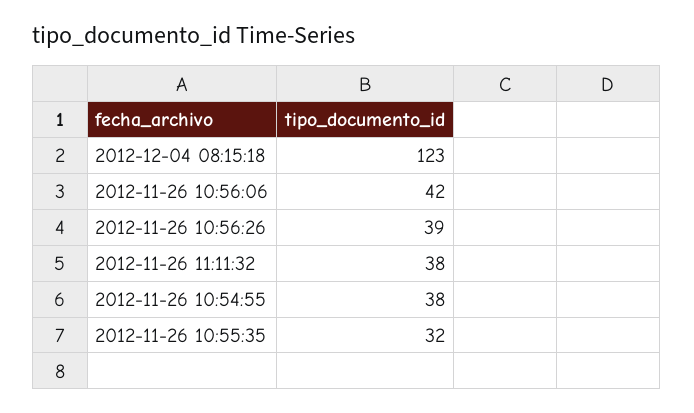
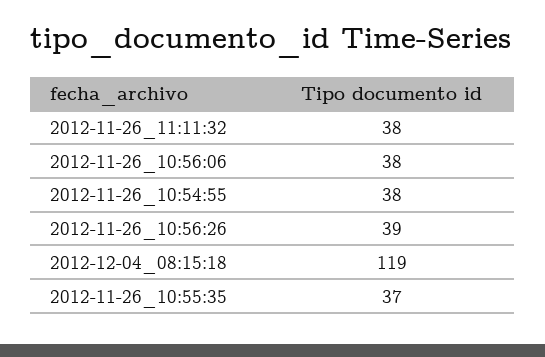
2012-12-04 08:15:18: 123 -> 119
2012-11-26 10:56:06: 42 -> 38
2012-11-26 10:55:35: 32 -> 37

